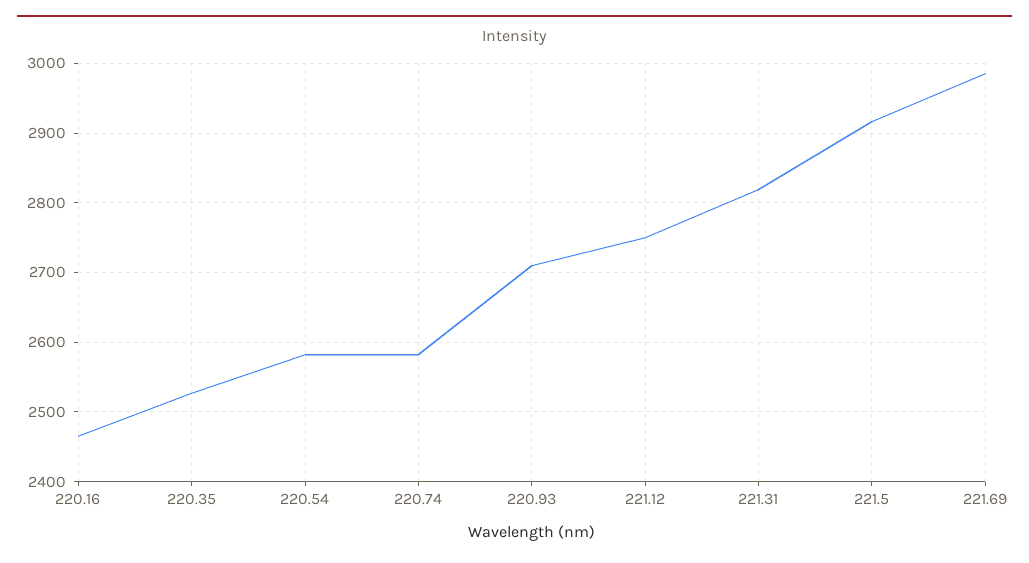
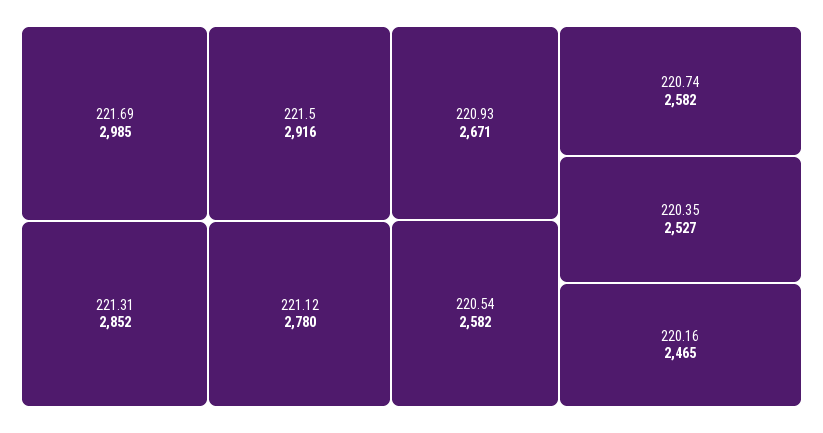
220.93: 2710 -> 2671
221.12: 2750 -> 2780
221.31: 2820 -> 2852

